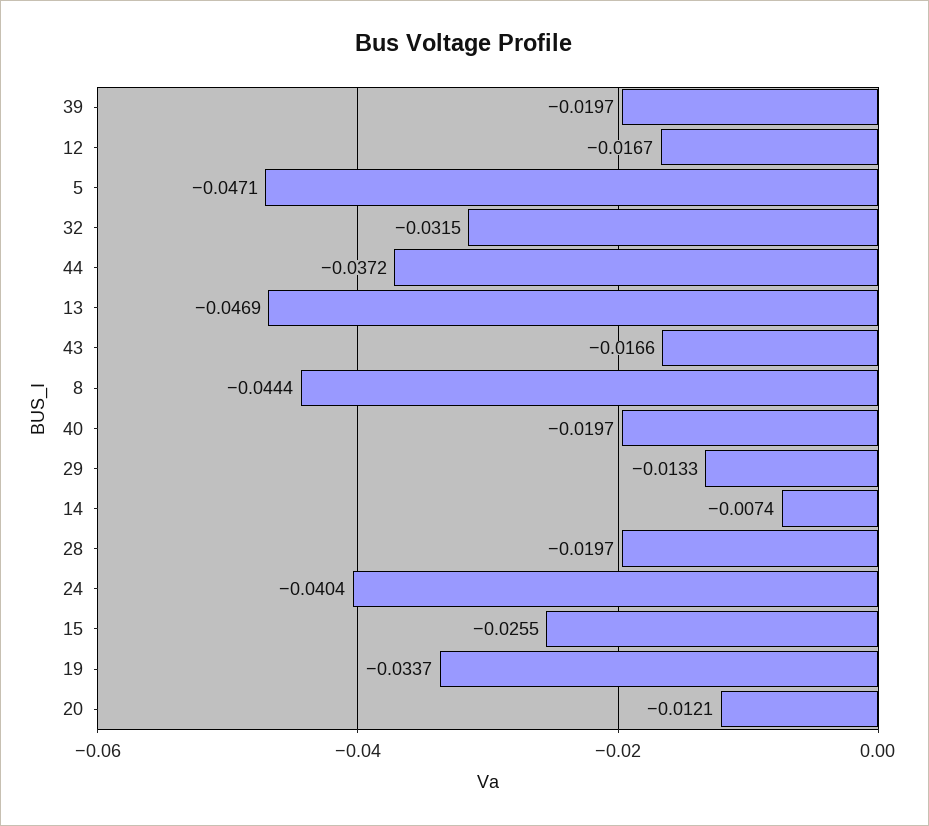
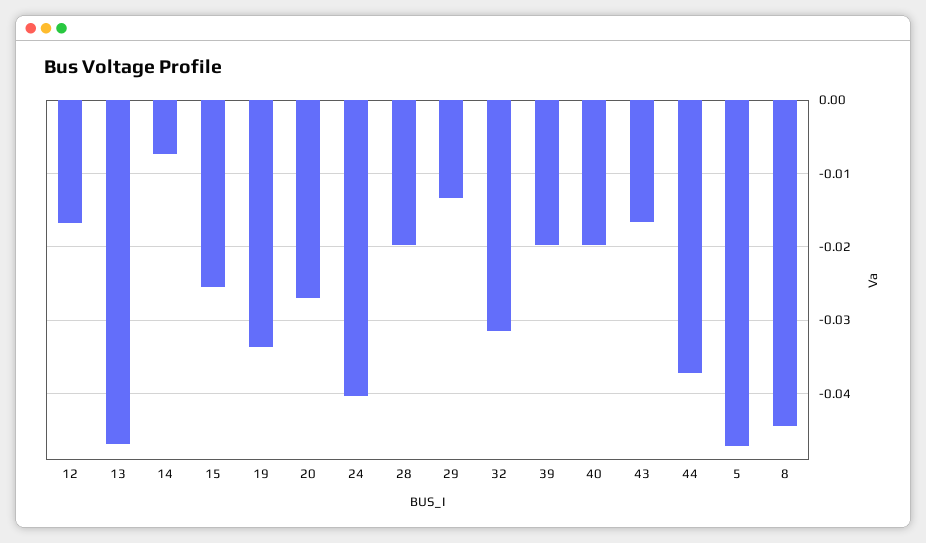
20: -0.0121 -> -0.027

